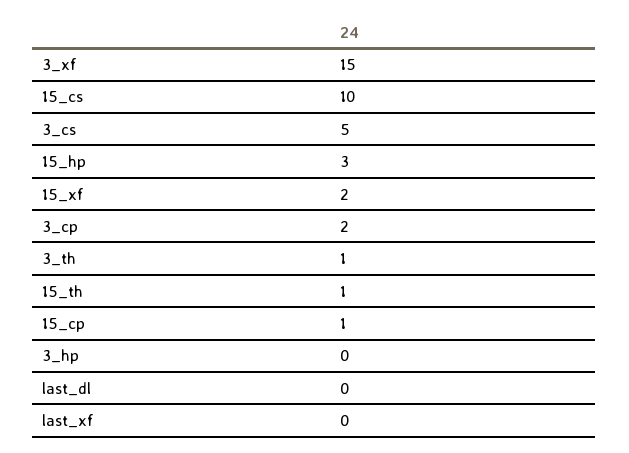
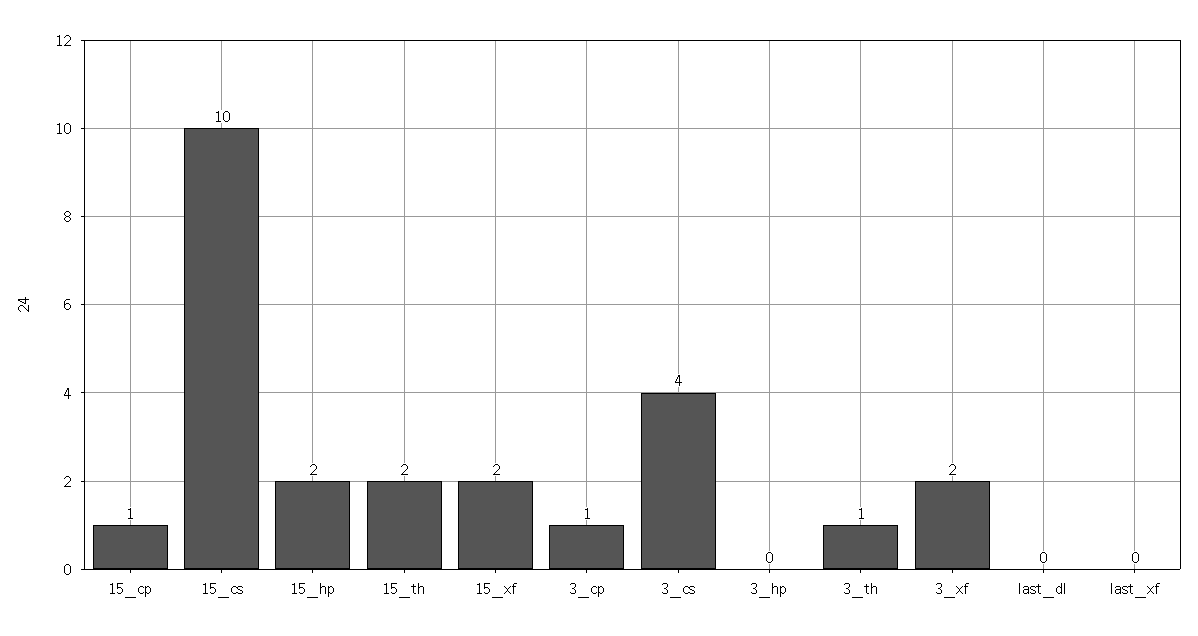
3_xf: 15 -> 2
3_cs: 5 -> 4
15_hp: 3 -> 2
3_cp: 2 -> 1
15_th: 1 -> 2

